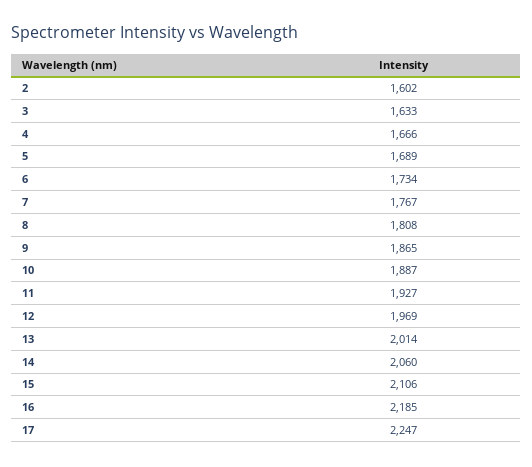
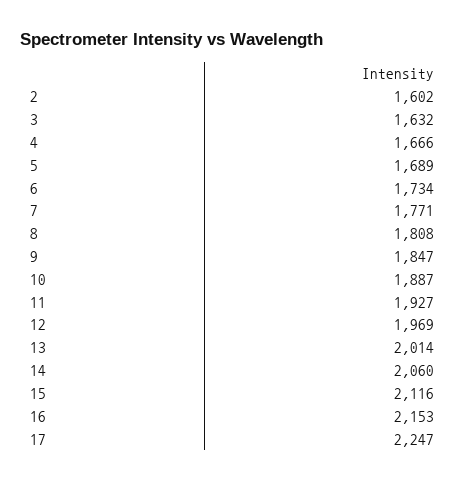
3: 1633 -> 1632
7: 1767 -> 1771
9: 1865 -> 1847
15: 2106 -> 2116
16: 2185 -> 2153

